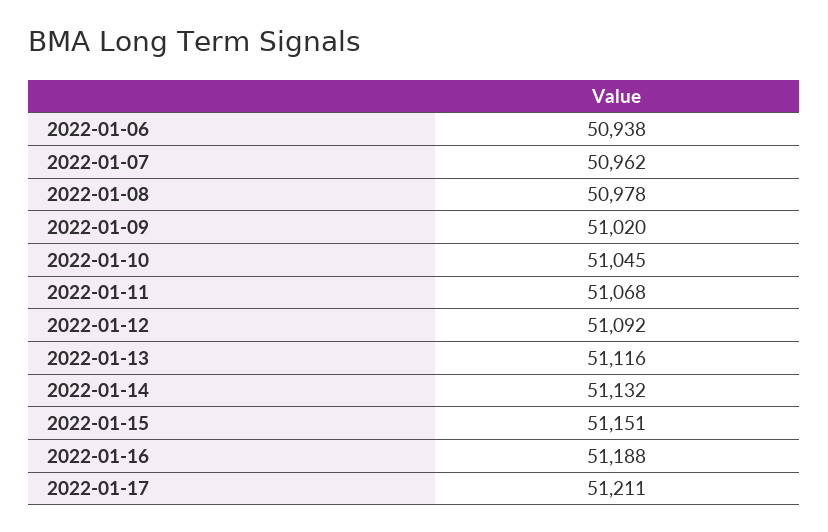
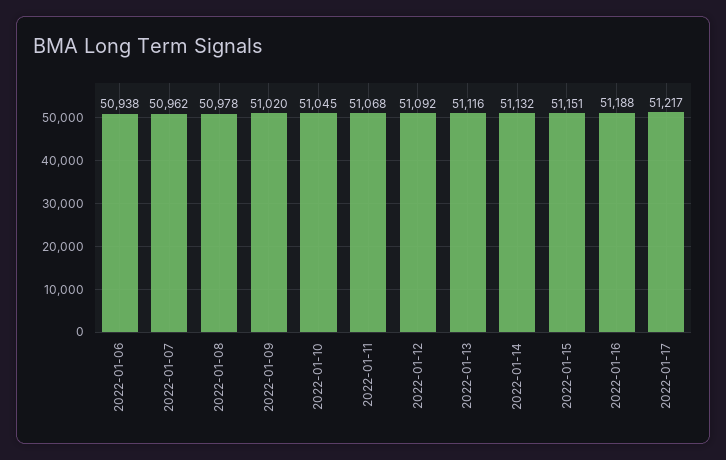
2022-01-17: 51211 -> 51217

